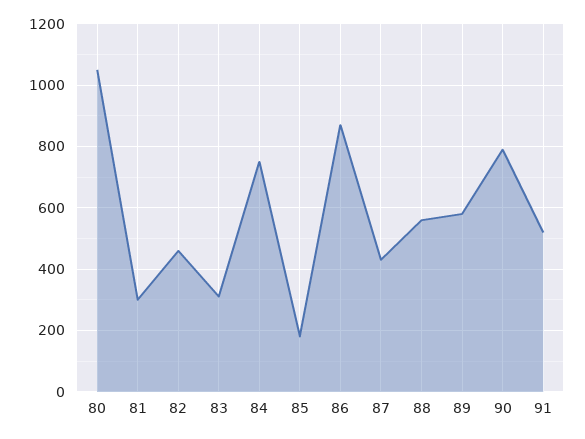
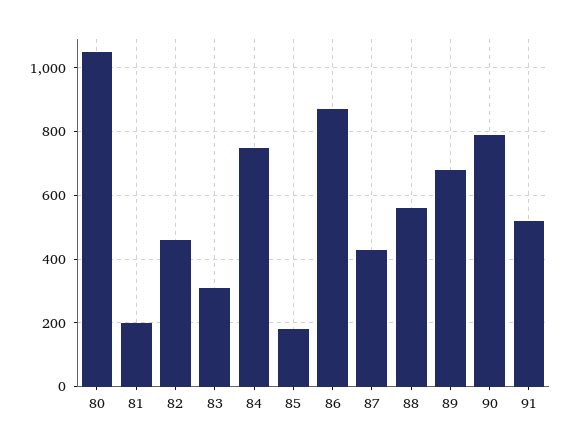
81: 300 -> 200
89: 580 -> 680

